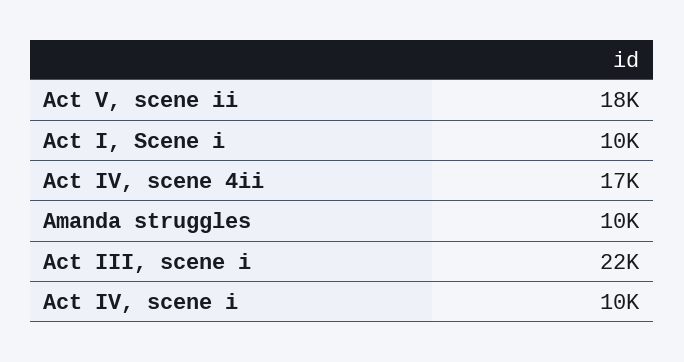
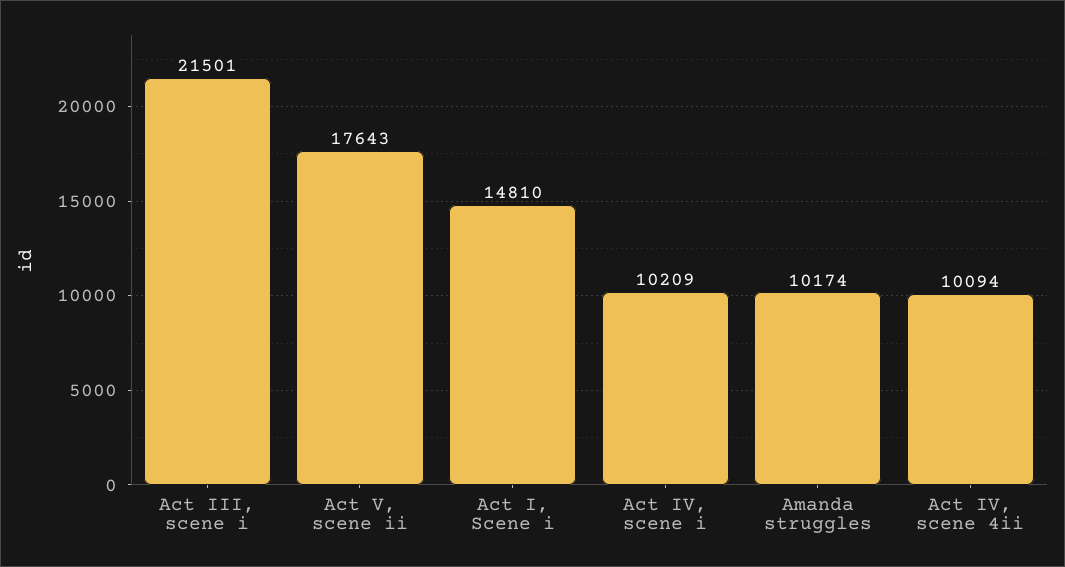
Act I, Scene i: 10000 -> 14810
Act IV, scene 4ii: 17000 -> 10094

